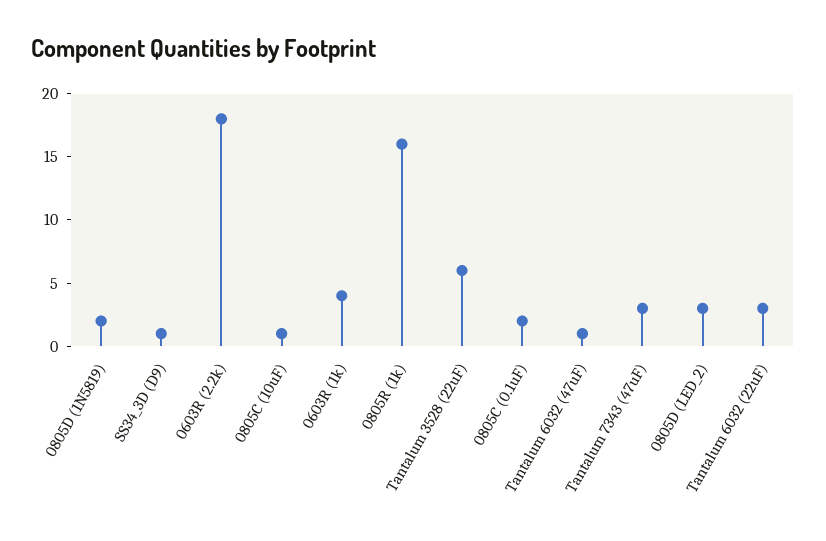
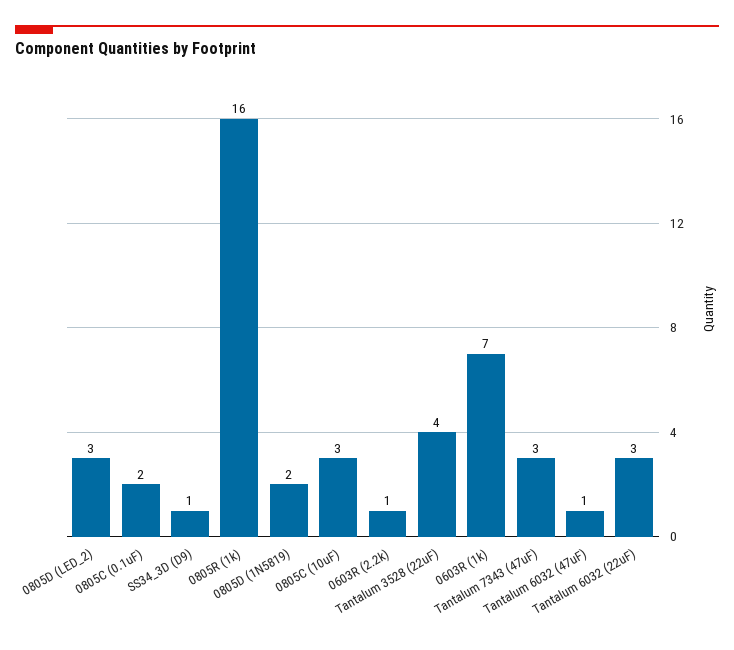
0603R (2.2k): 18 -> 1
0805C (10uF): 1 -> 3
0603R (1k): 4 -> 7
Tantalum 3528 (22uF): 6 -> 4

